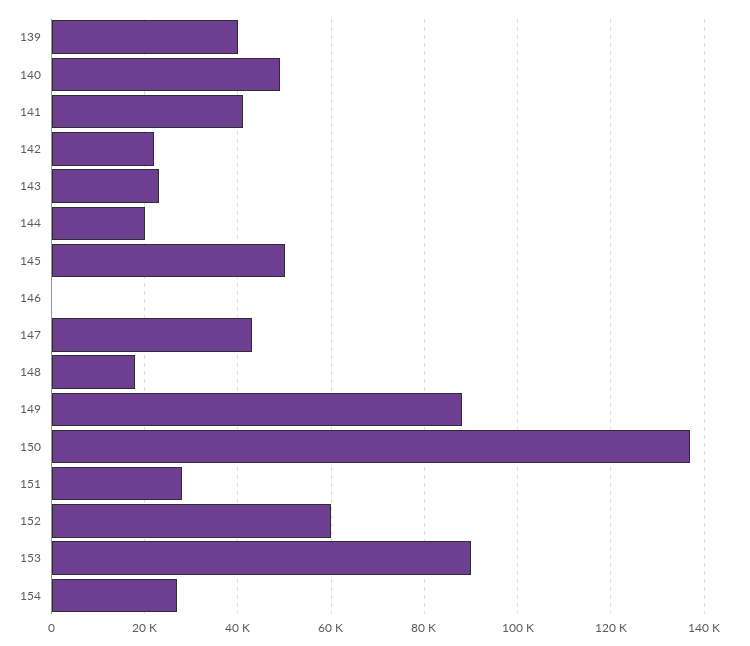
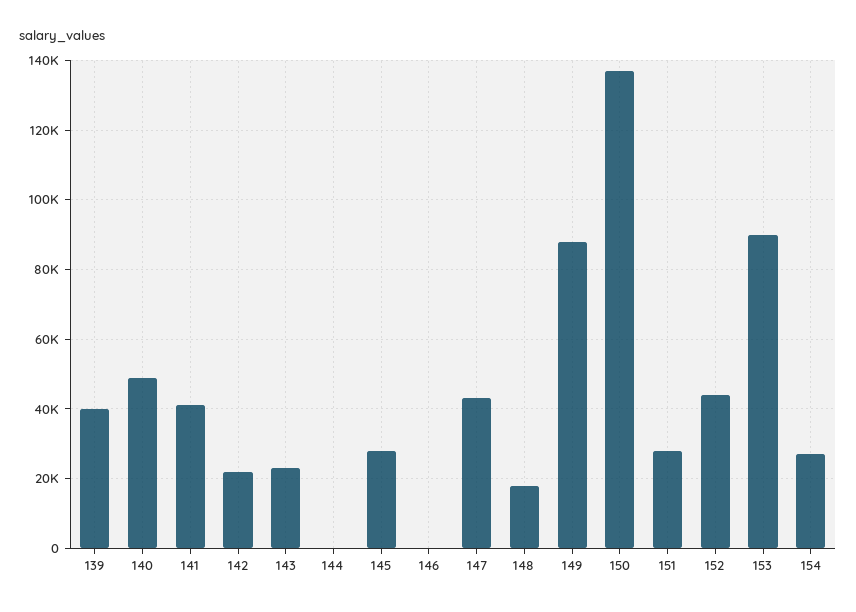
144: 20000 -> 0
145: 50000 -> 28000
152: 60000 -> 44000

